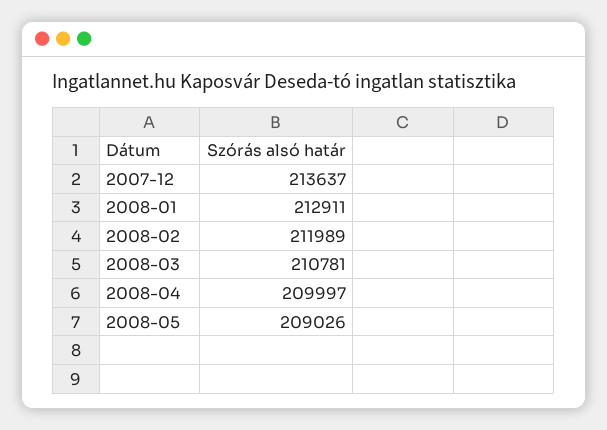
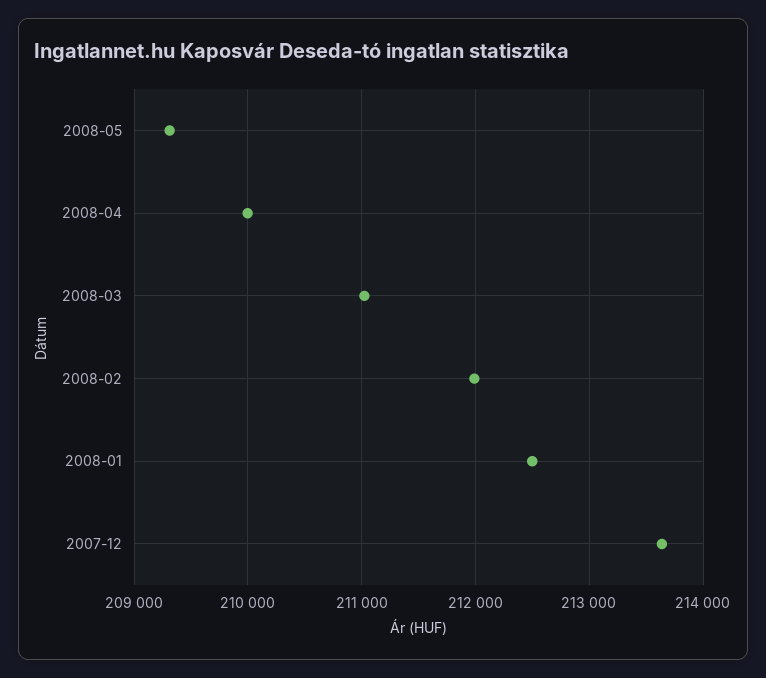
2008-01: 212911 -> 212500
2008-03: 210781 -> 211000
2008-05: 209026 -> 209300

